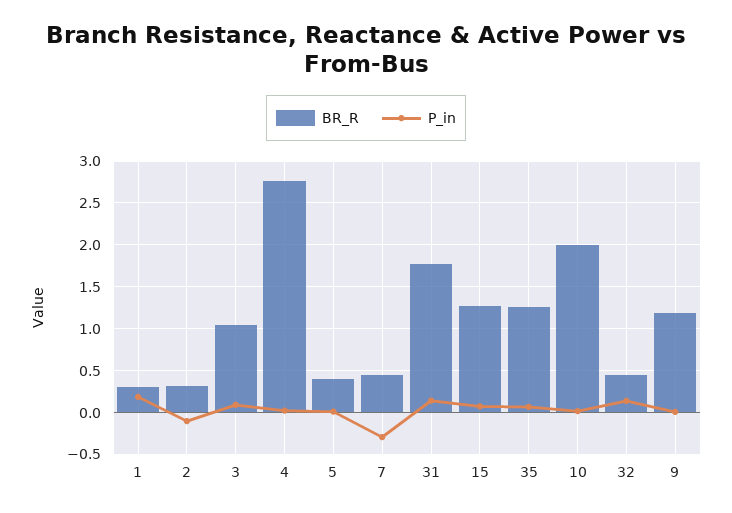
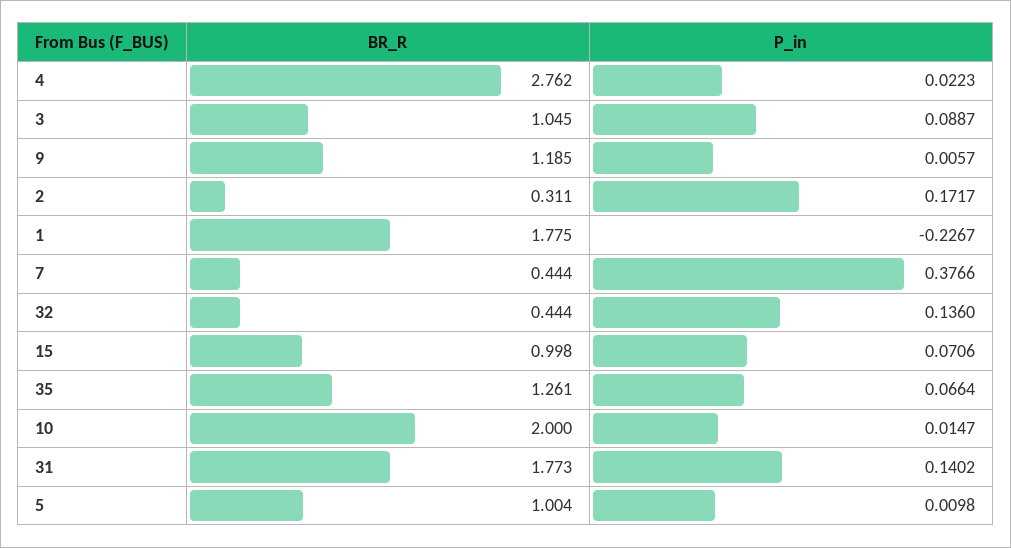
BR_R, 1: 0.3 -> 1.775
P_in, 1: 0.2 -> -0.2267
P_in, 2: -0.1 -> 0.1717
BR_R, 5: 0.4 -> 1.004
P_in, 7: -0.3 -> 0.3766
BR_R, 15: 1.3 -> 0.998

